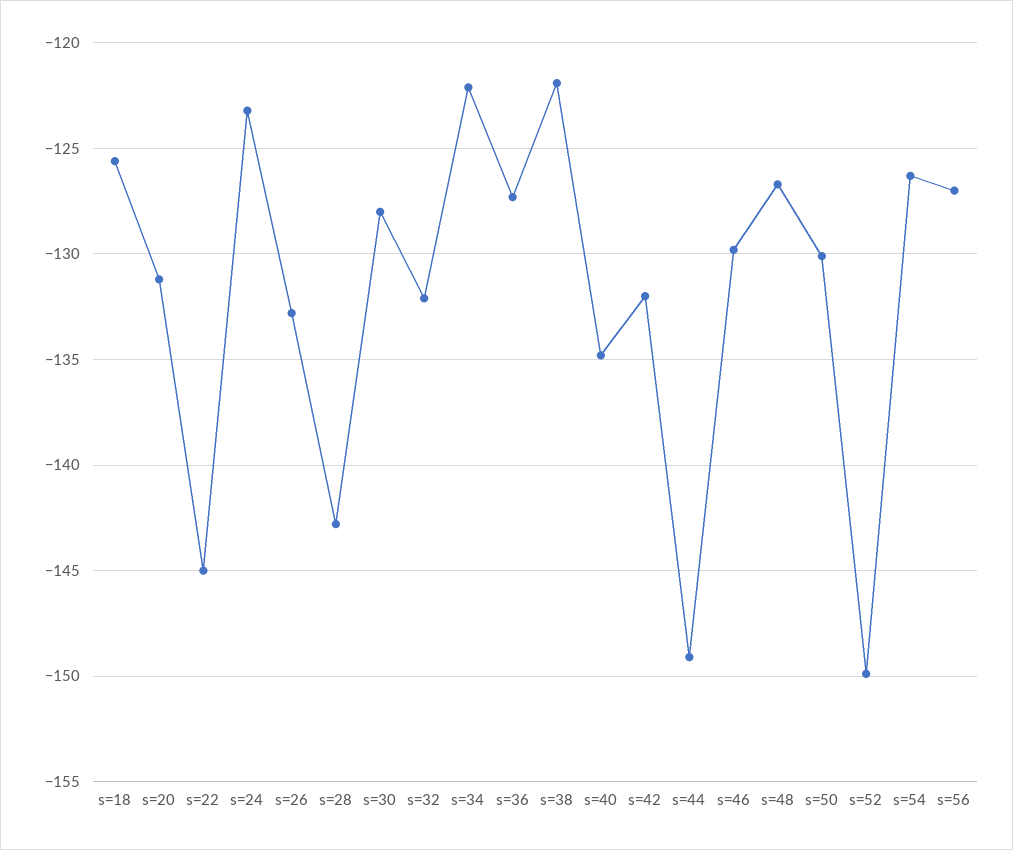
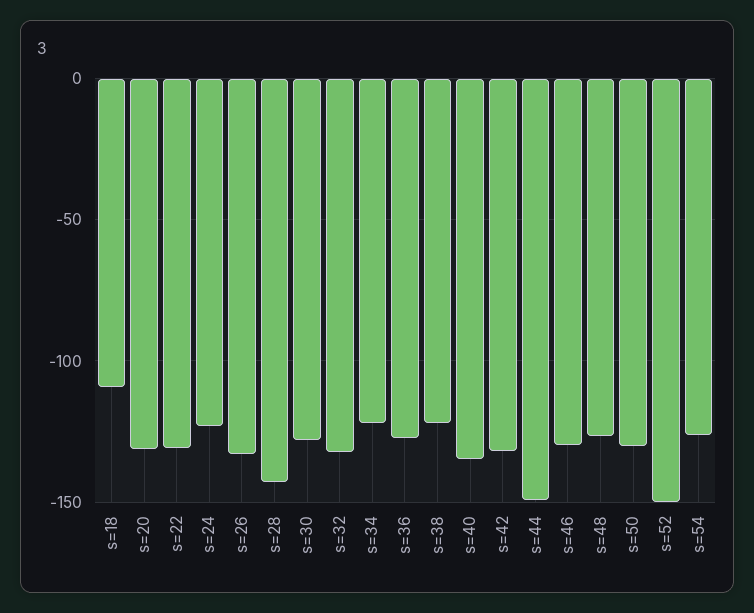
s=18: -125.5 -> -110
s=22: -145 -> -130
s=56: -127 -> none

